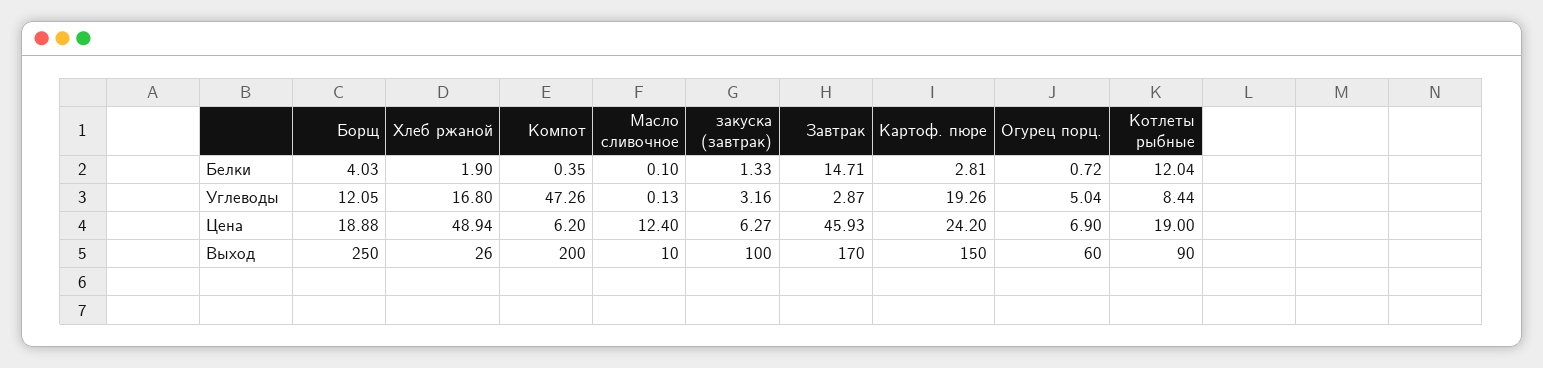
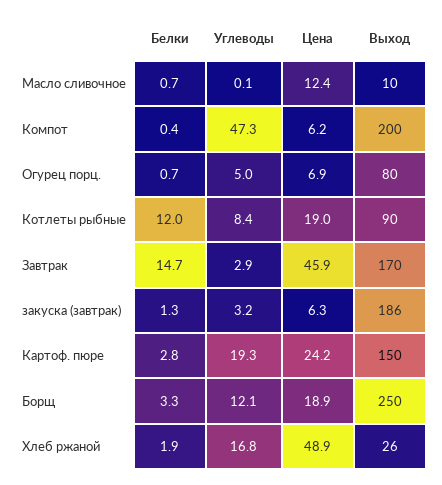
Борщ, Белки: 4.03 -> 3.3
Масло сливочное, Белки: 0.1 -> 0.7
закуска (завтрак), Выход: 100 -> 186
Огурец порц., Выход: 60 -> 80

